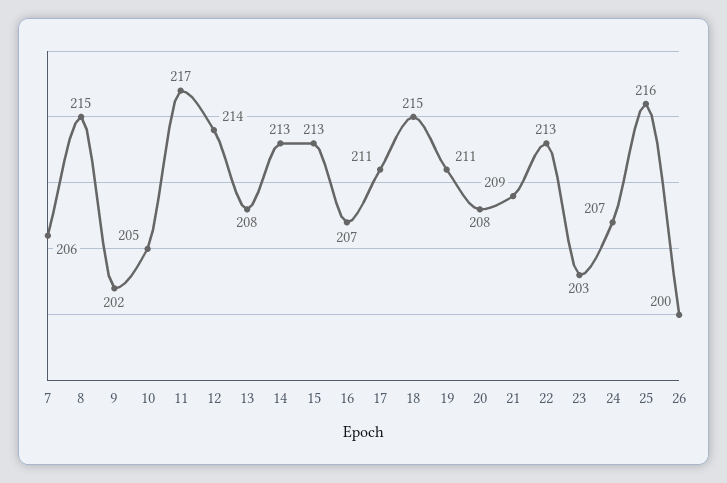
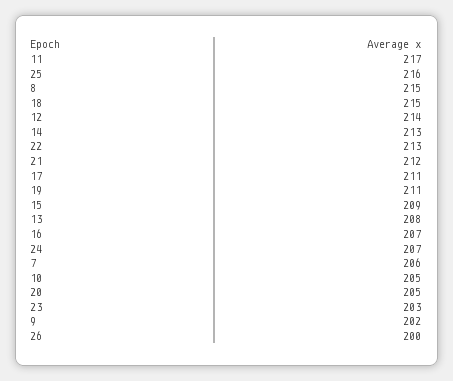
15: 213 -> 209
20: 208 -> 205
21: 209 -> 212

